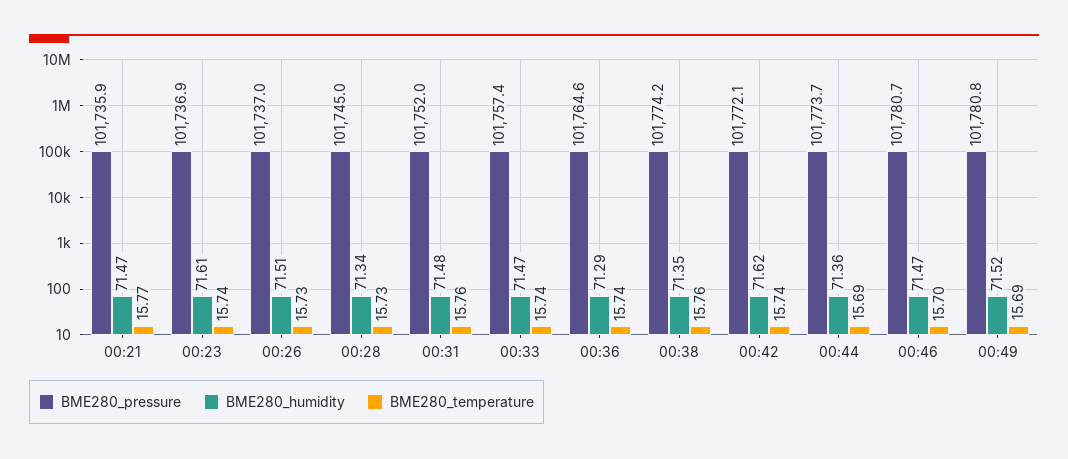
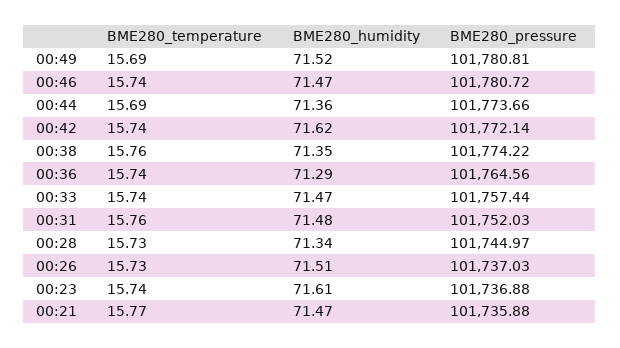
BME280_temperature, 00:46: 15.7 -> 15.74

